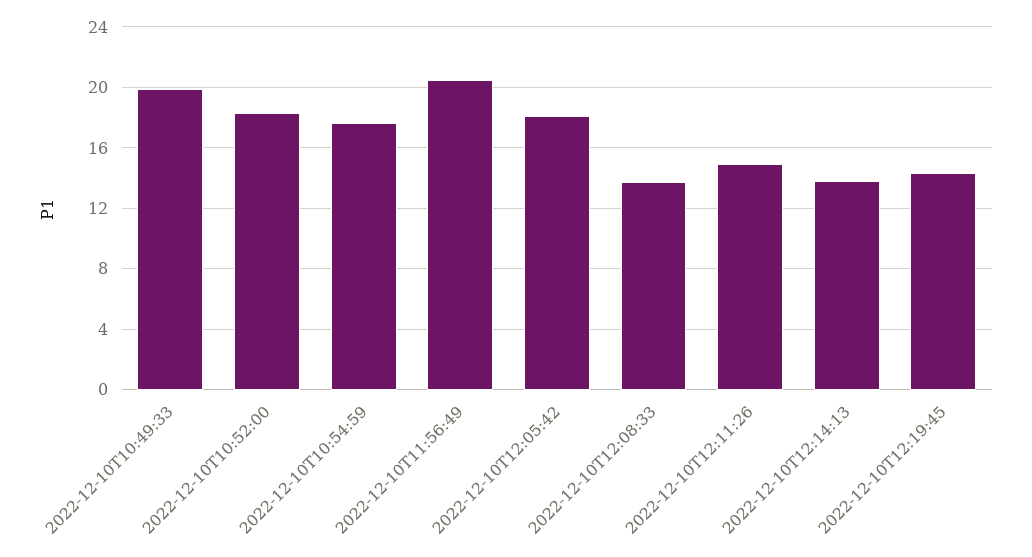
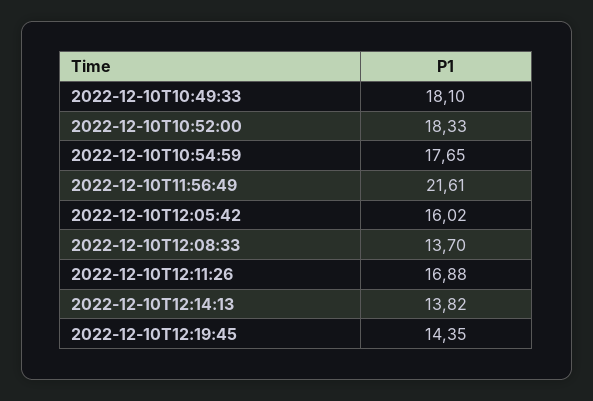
2022-12-10T10:49:33: 20 -> 18.1
2022-12-10T11:56:49: 20.5 -> 21.61
2022-12-10T12:05:42: 18 -> 16.02
2022-12-10T12:11:26: 15 -> 16.88

